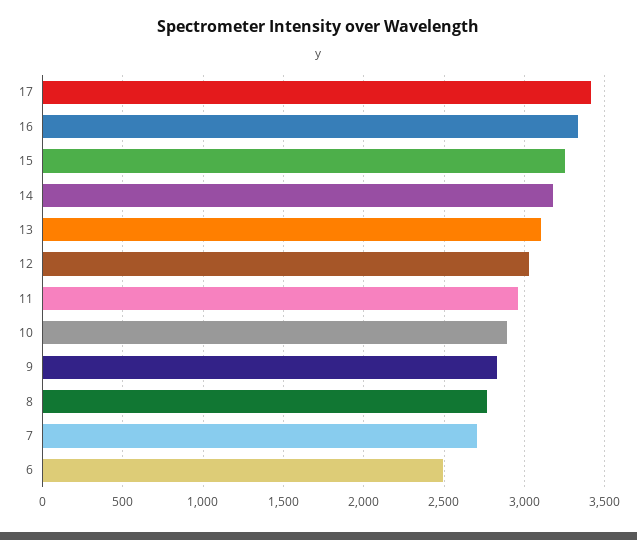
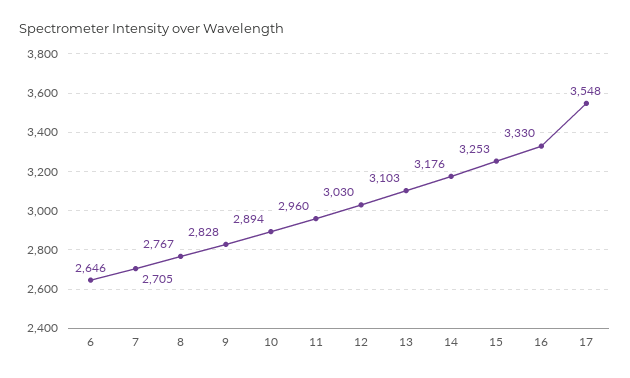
17: 3400 -> 3548
6: 2500 -> 2646

